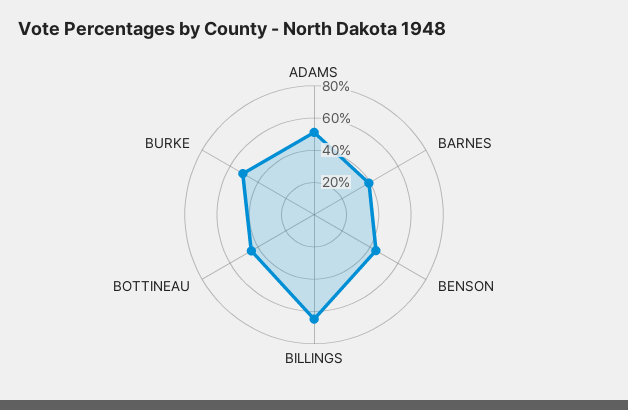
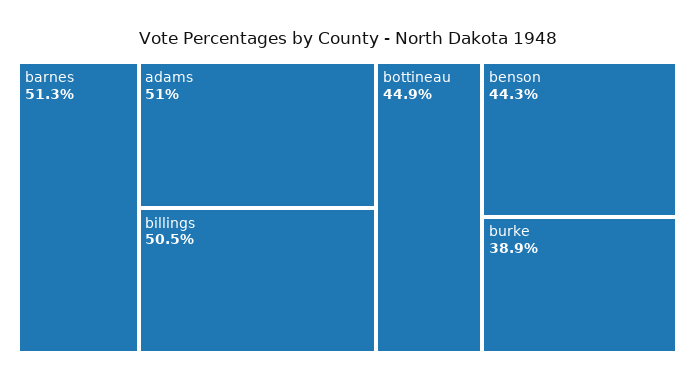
BARNES: 40 -> 51.3
BILLINGS: 65 -> 50.5
BURKE: 50 -> 38.9

